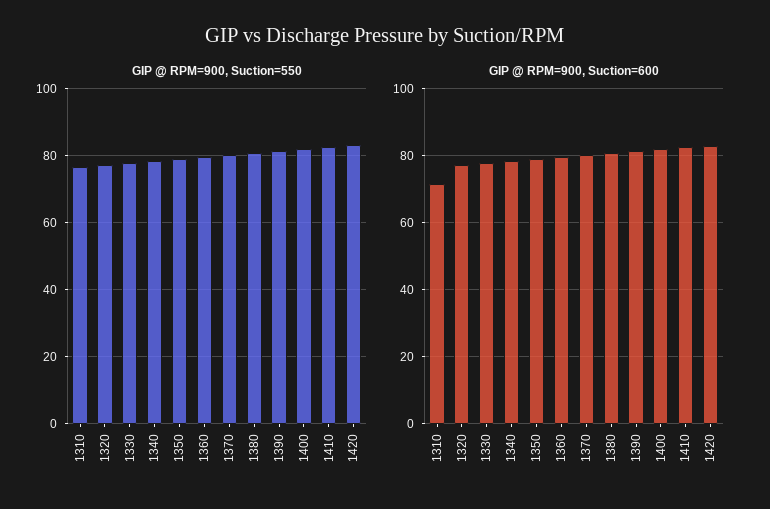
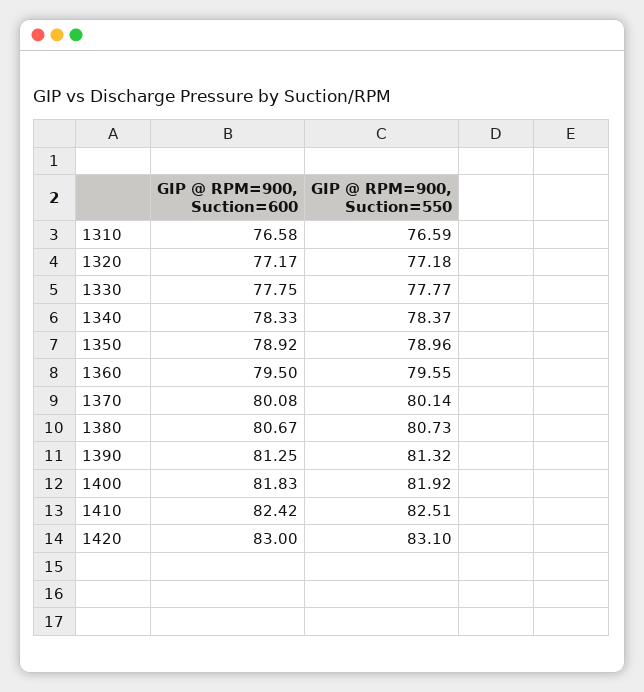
GIP @ RPM=900, Suction=600, 1310: 72 -> 76.58

